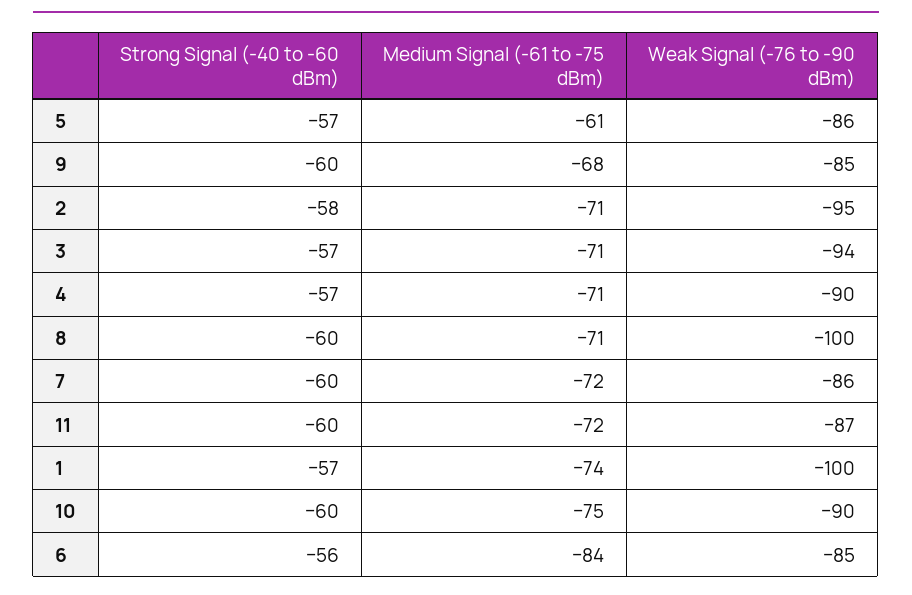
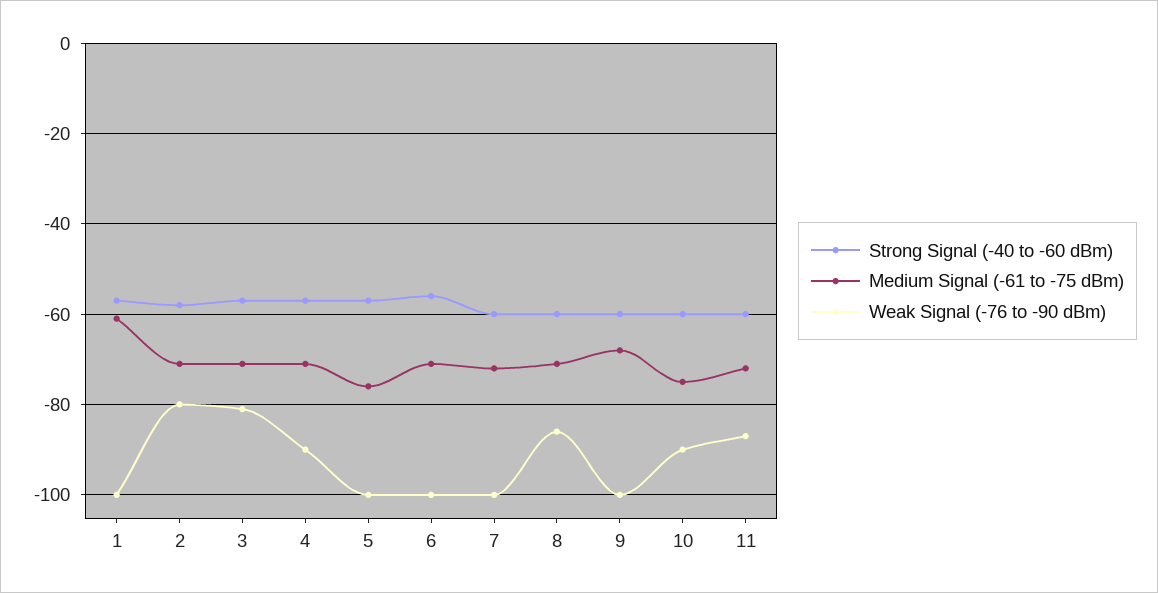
Medium Signal (-61 to -75 dBm), 5: -61 -> -75
Weak Signal (-76 to -90 dBm), 5: -86 -> -100
Weak Signal (-76 to -90 dBm), 9: -85 -> -100
Weak Signal (-76 to -90 dBm), 2: -95 -> -80
Weak Signal (-76 to -90 dBm), 3: -94 -> -80
Weak Signal (-76 to -90 dBm), 8: -100 -> -85
Weak Signal (-76 to -90 dBm), 7: -86 -> -100
Medium Signal (-61 to -75 dBm), 1: -74 -> -60
Medium Signal (-61 to -75 dBm), 6: -84 -> -70
Weak Signal (-76 to -90 dBm), 6: -85 -> -100

